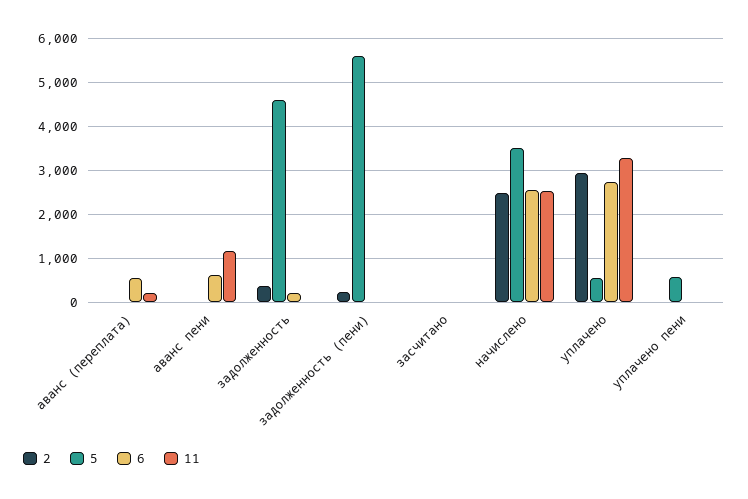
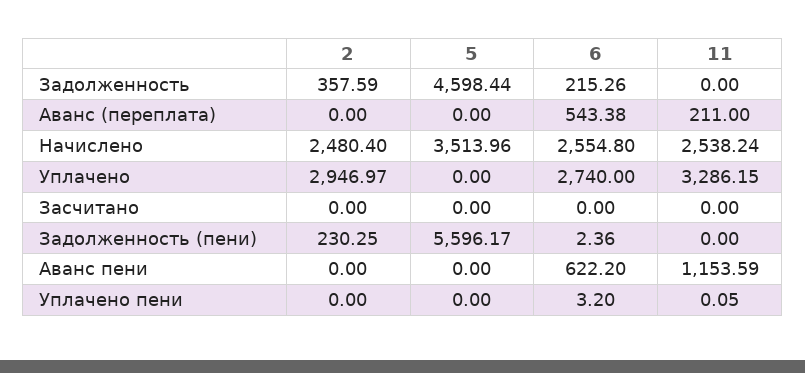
5, уплачено: 600 -> 0
5, уплачено пени: 600 -> 0

